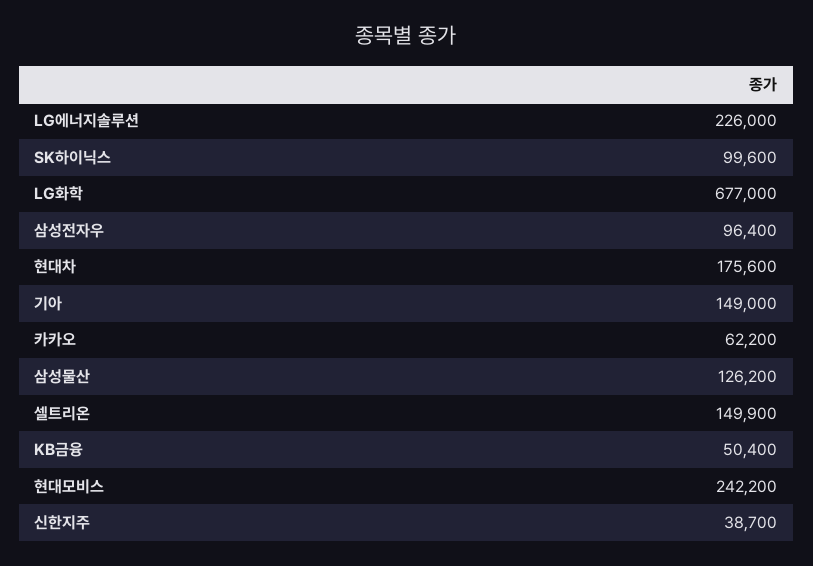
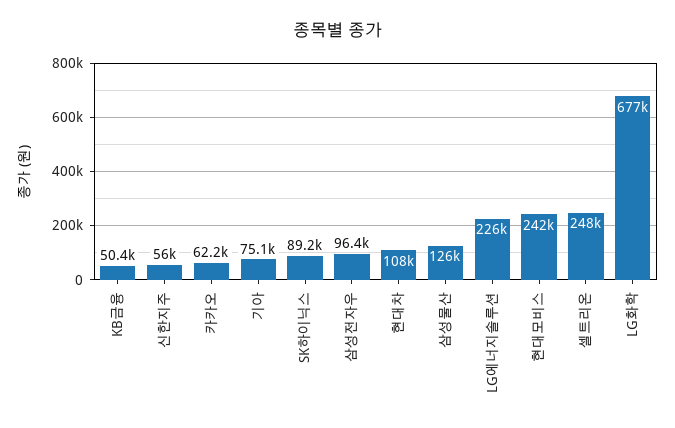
SK하이닉스: 99600 -> 89200
현대차: 175600 -> 108000
기아: 149000 -> 75100
셀트리온: 149900 -> 248000
신한지주: 38700 -> 56000

